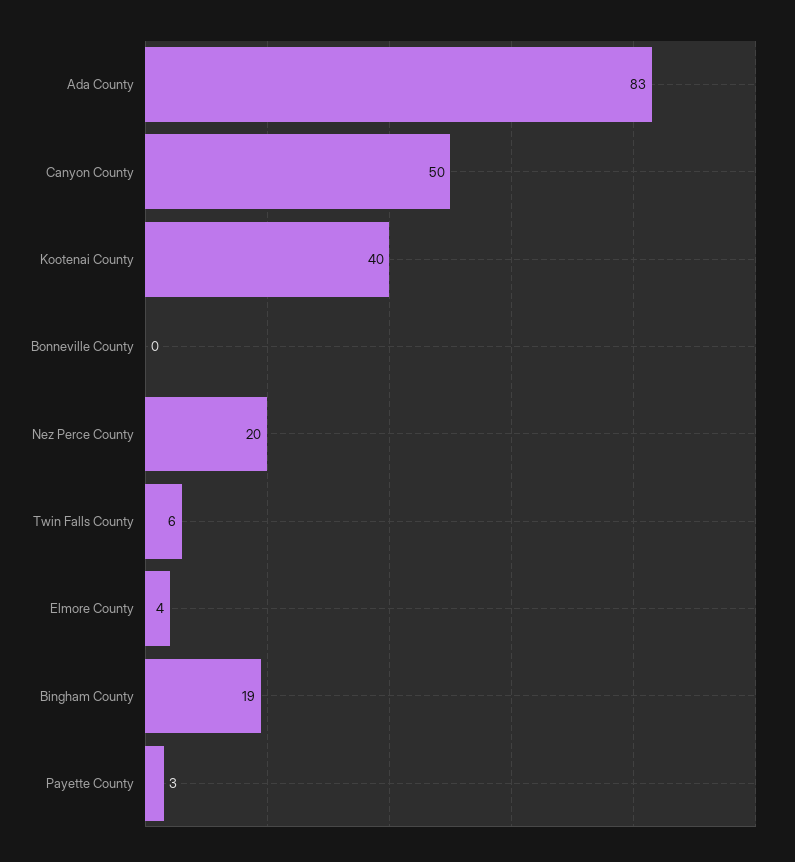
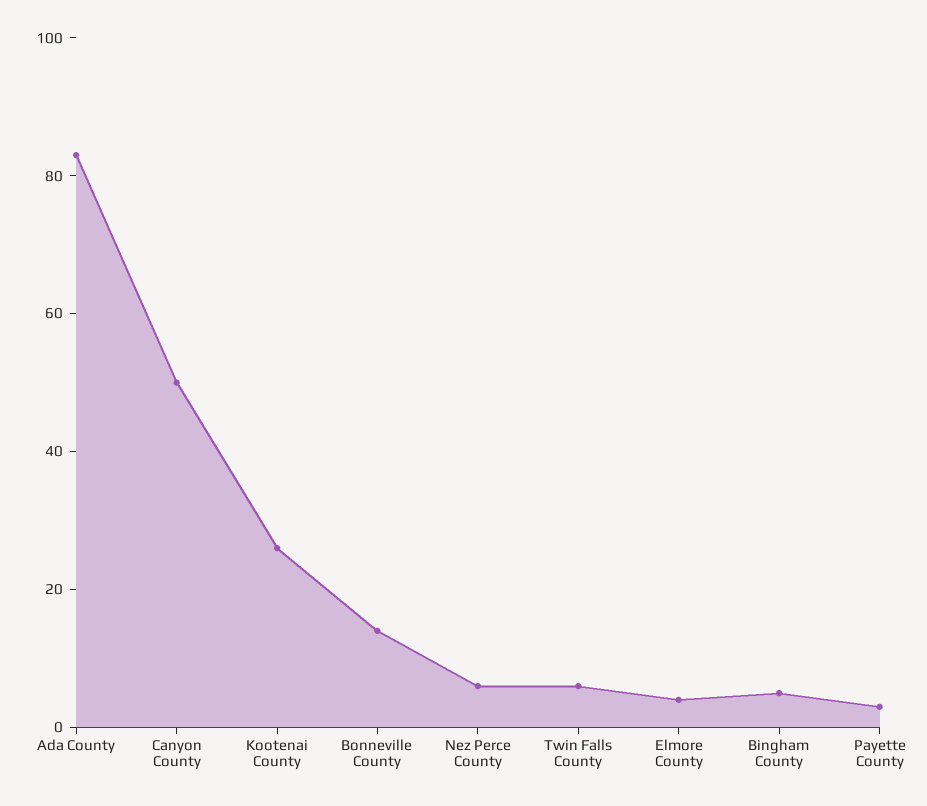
Kootenai County: 40 -> 25
Bonneville County: 0 -> 15
Nez Perce County: 20 -> 5
Bingham County: 19 -> 5

